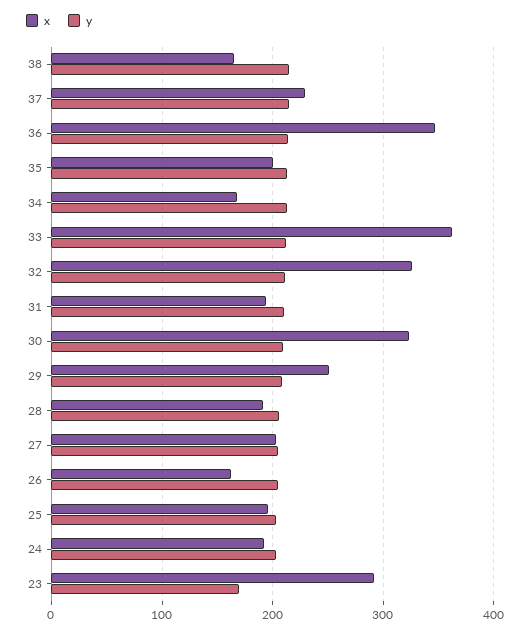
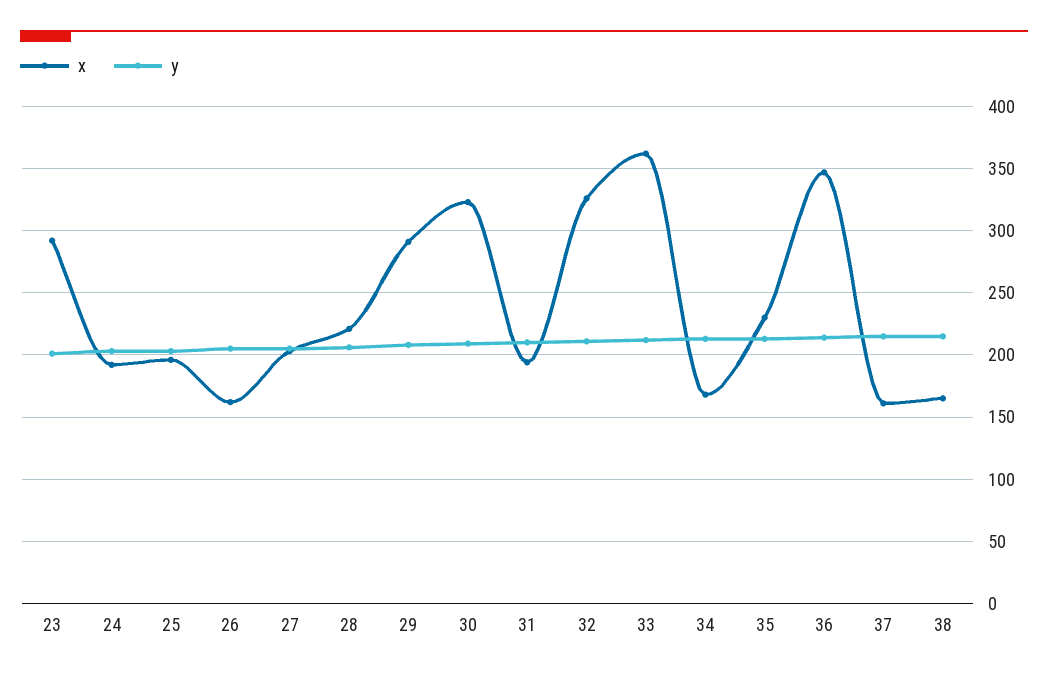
x, 37: 230 -> 160
x, 35: 200 -> 230
x, 29: 250 -> 290
x, 28: 190 -> 220
y, 23: 170 -> 200

